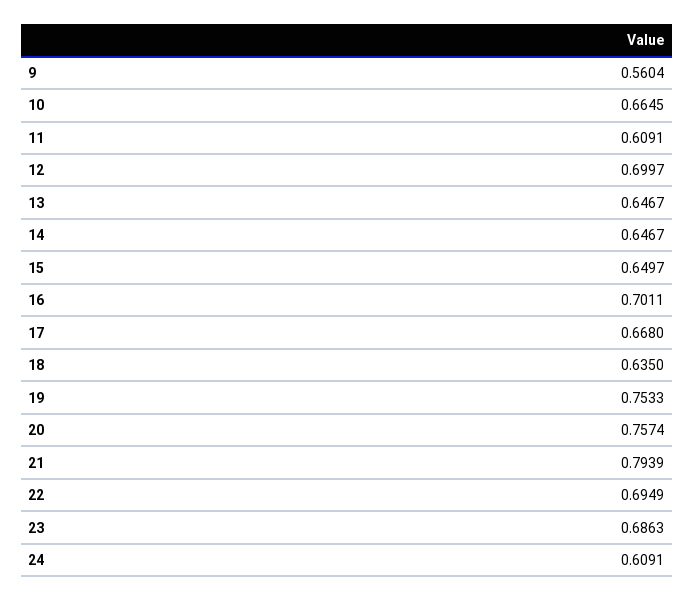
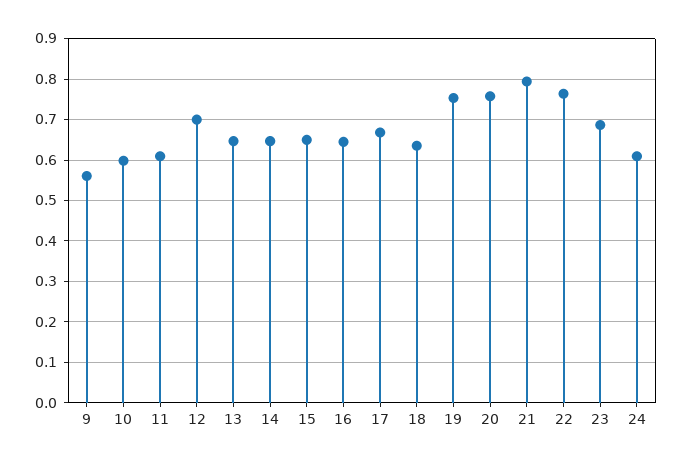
10: 0.6645 -> 0.6
16: 0.7011 -> 0.64
22: 0.6949 -> 0.76

